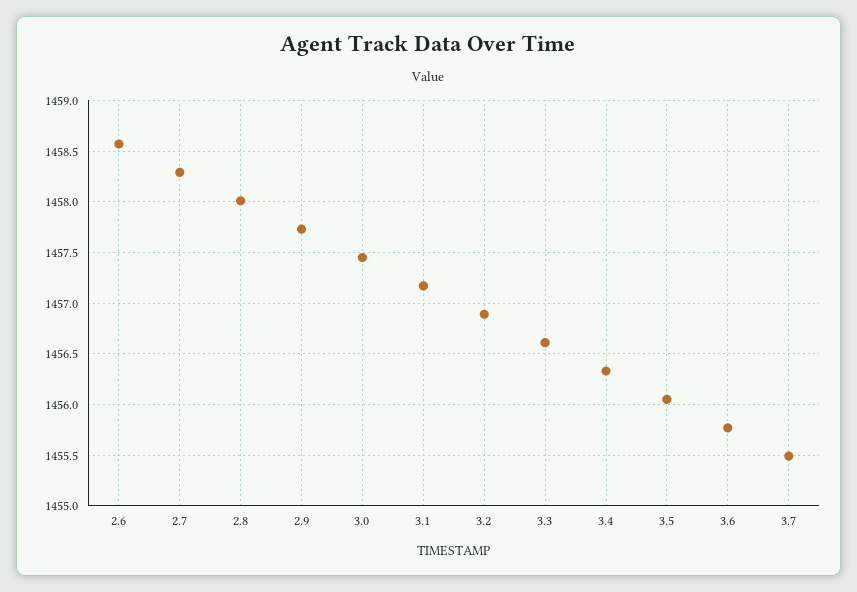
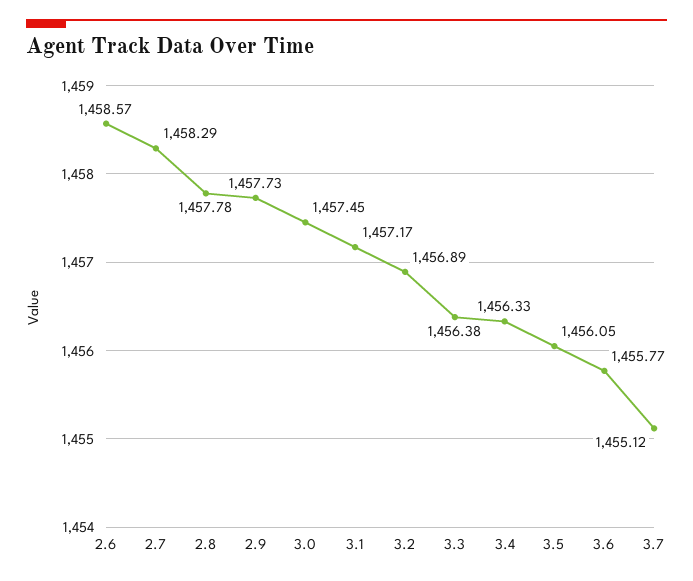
2.8: 1458 -> 1457.78
3.3: 1456.6 -> 1456.38
3.7: 1455.5 -> 1455.12

